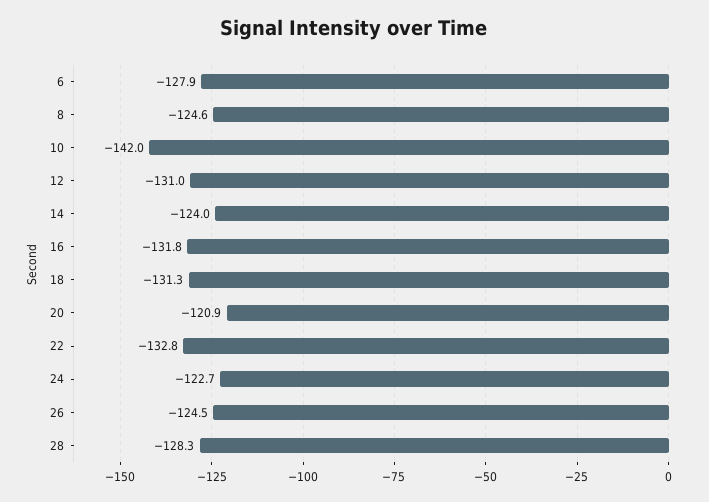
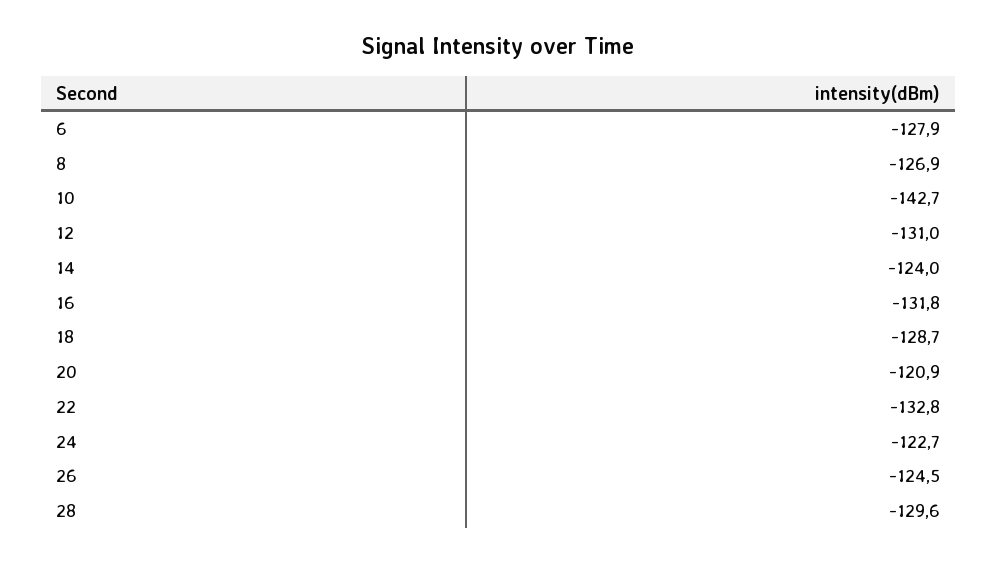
8: -124.6 -> -126.9
10: -142 -> -142.7
18: -131.3 -> -128.7
28: -128.3 -> -129.6

